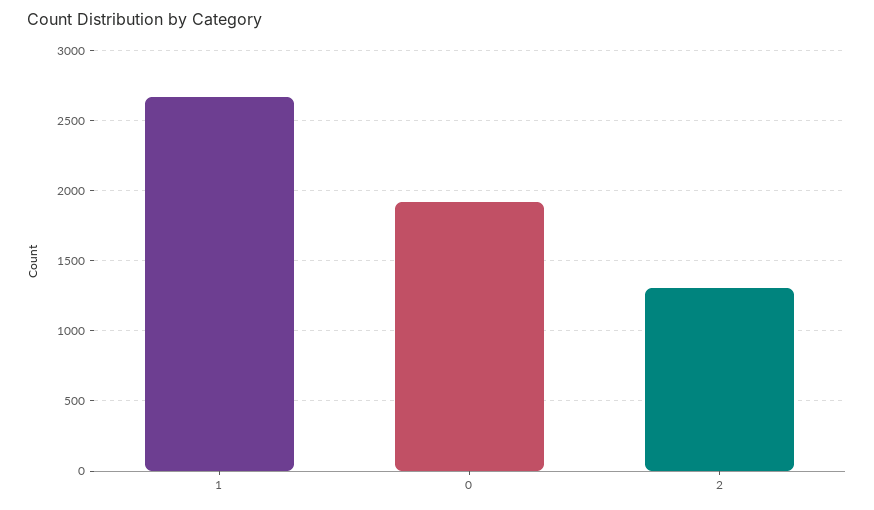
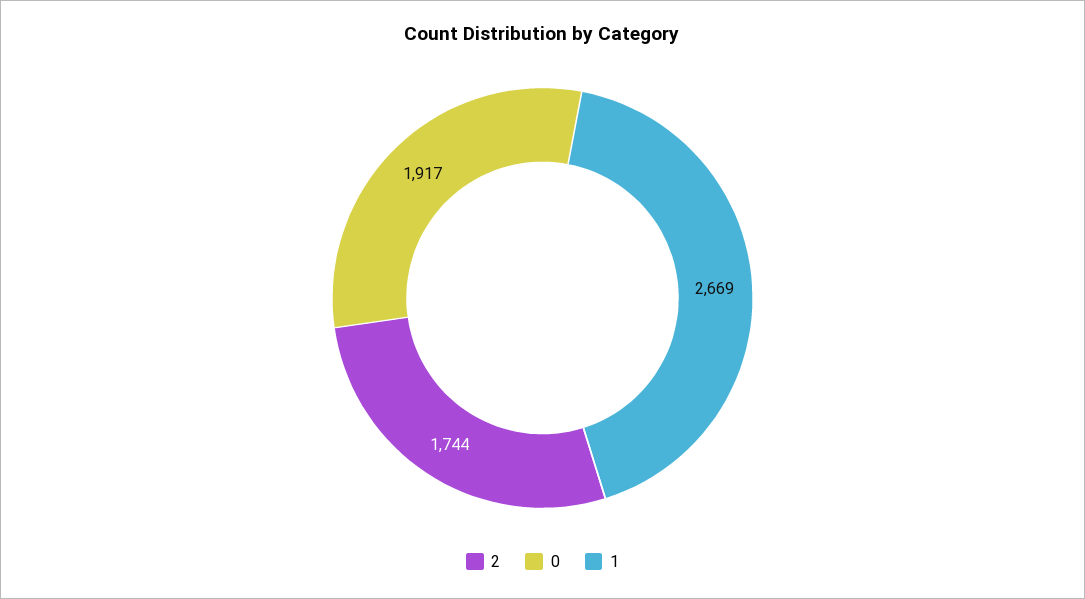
2: 1300 -> 1744

